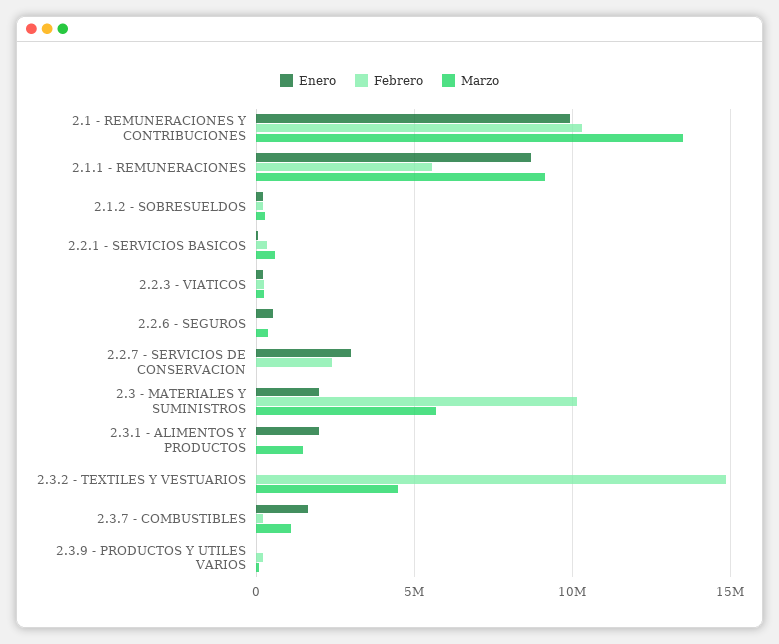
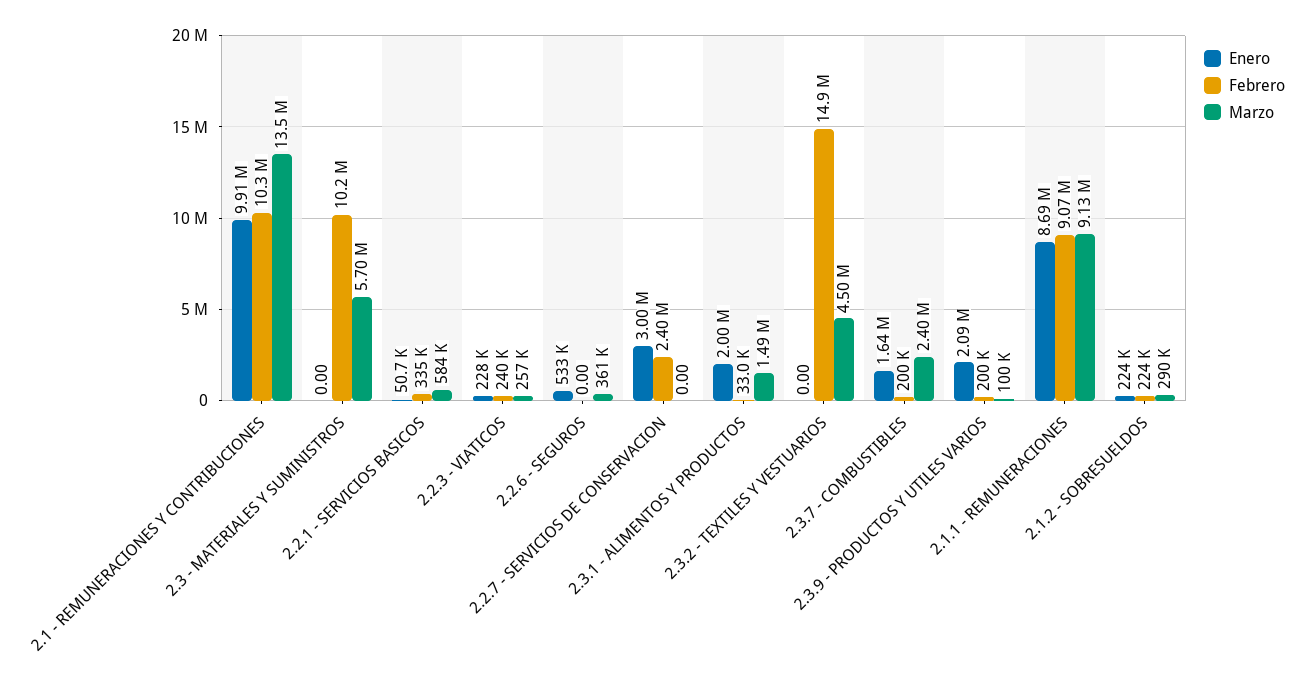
Febrero, 2.1.1 - REMUNERACIONES: 5500000 -> 9070000
Enero, 2.3 - MATERIALES Y SUMINISTROS: 2000000 -> 0
Marzo, 2.3.7 - COMBUSTIBLES: 1000000 -> 2400000
Enero, 2.3.9 - PRODUCTOS Y UTILES VARIOS: 0 -> 2090000

